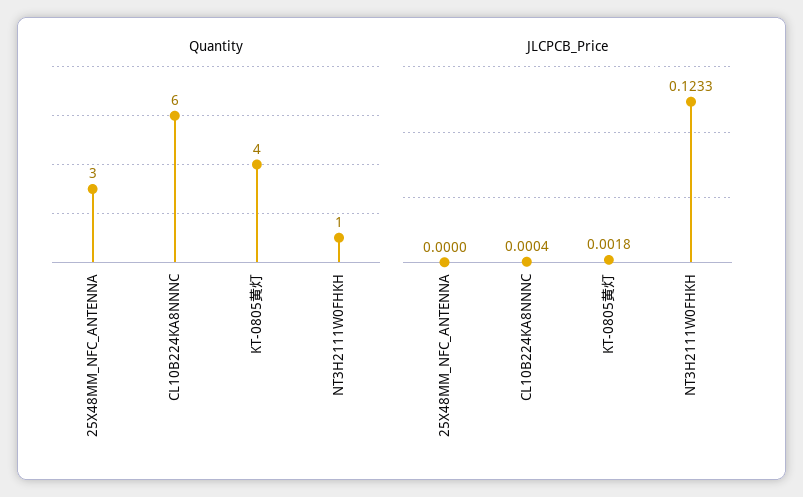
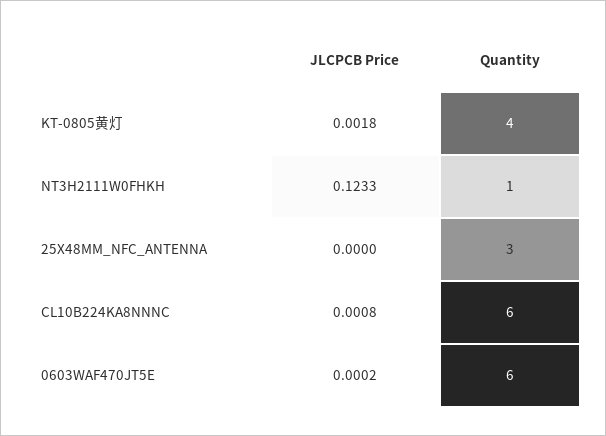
JLCPCB_Price, CL10B224KA8NNNC: 0.0004 -> 0.0008
JLCPCB_Price, 0603WAF470JT5E: none -> 0.0002
Quantity, 0603WAF470JT5E: none -> 6

